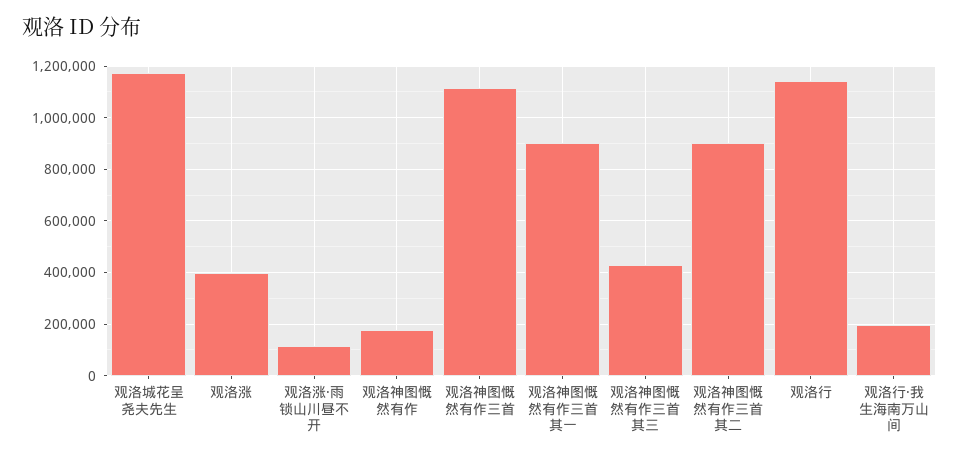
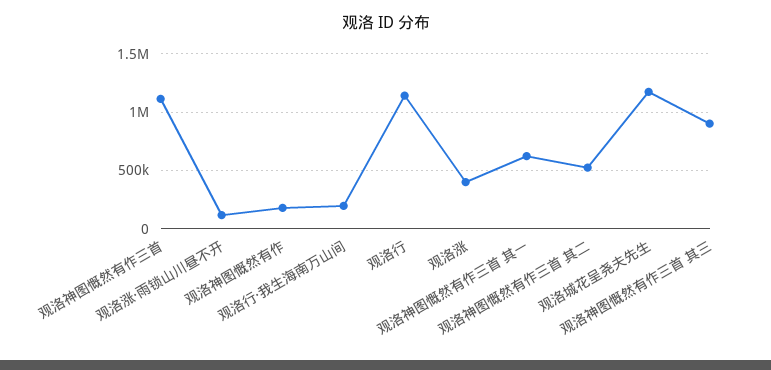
观洛神图慨然有作三首 其一: 900000 -> 600000
观洛神图慨然有作三首 其三: 425000 -> 900000
观洛神图慨然有作三首 其二: 900000 -> 500000

